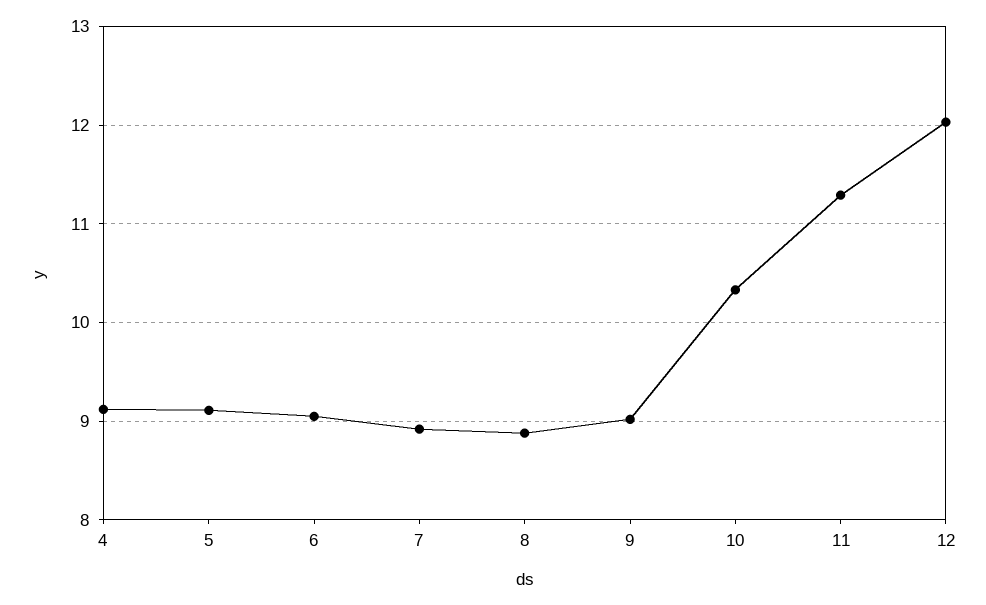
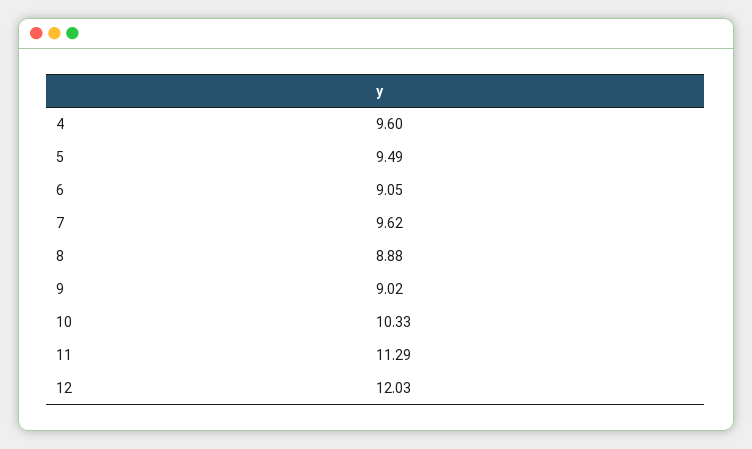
4: 9.1 -> 9.6
5: 9.1 -> 9.49
7: 8.9 -> 9.62

